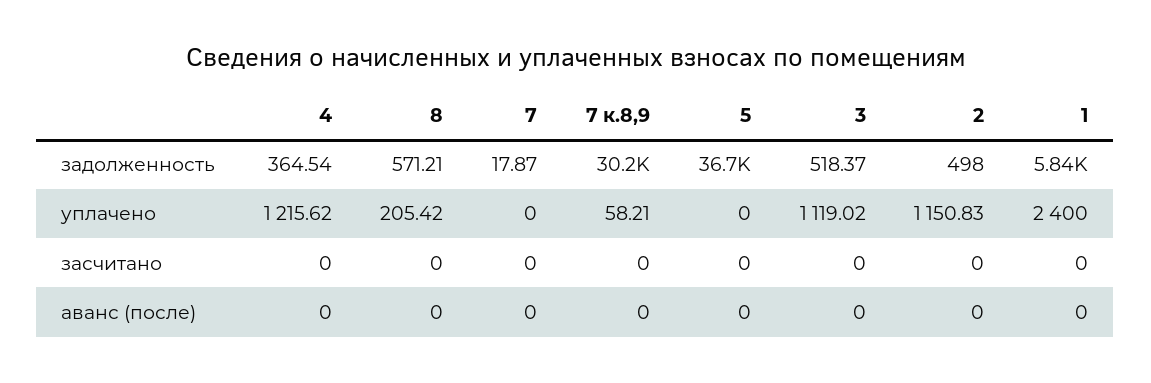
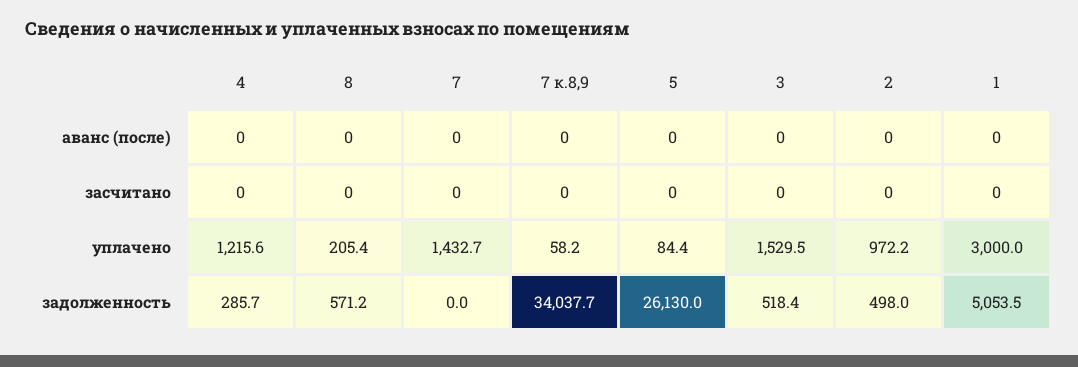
4, задолженность: 364.54 -> 285.7
7, задолженность: 17.87 -> 0
7 к.8,9, задолженность: 30200 -> 34037.7
5, задолженность: 36700 -> 26130
1, задолженность: 5840 -> 5053.5
7, уплачено: 0 -> 1432.7
5, уплачено: 0 -> 84.4
3, уплачено: 1119.02 -> 1529.5
2, уплачено: 1150.83 -> 972.2
1, уплачено: 2400 -> 3000

